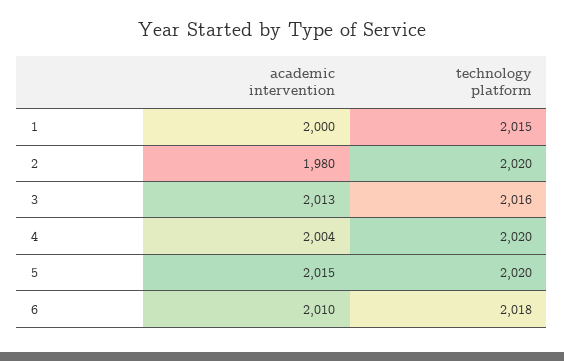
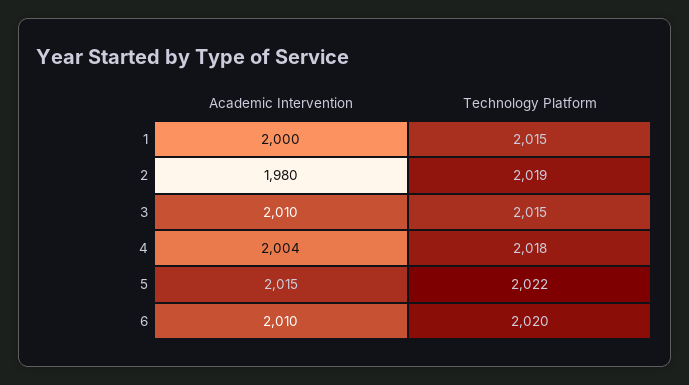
technology platform, 2: 2020 -> 2019
academic intervention, 3: 2013 -> 2010
technology platform, 3: 2016 -> 2015
technology platform, 4: 2020 -> 2018
technology platform, 5: 2020 -> 2022
technology platform, 6: 2018 -> 2020

